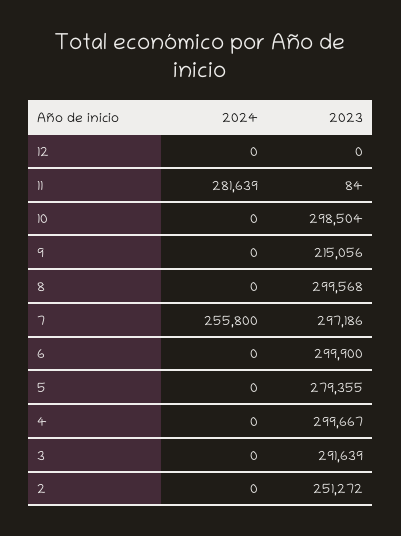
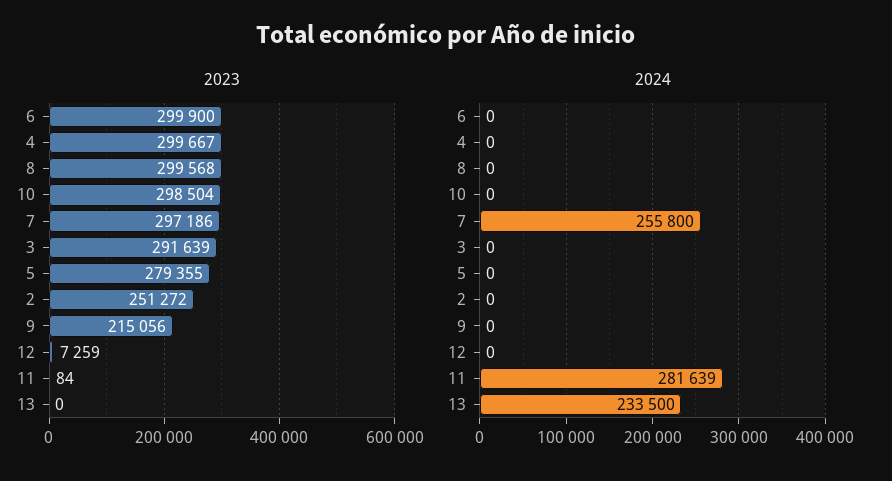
2023, 12: 0 -> 7259
2023, 13: none -> 0
2024, 13: none -> 233500

